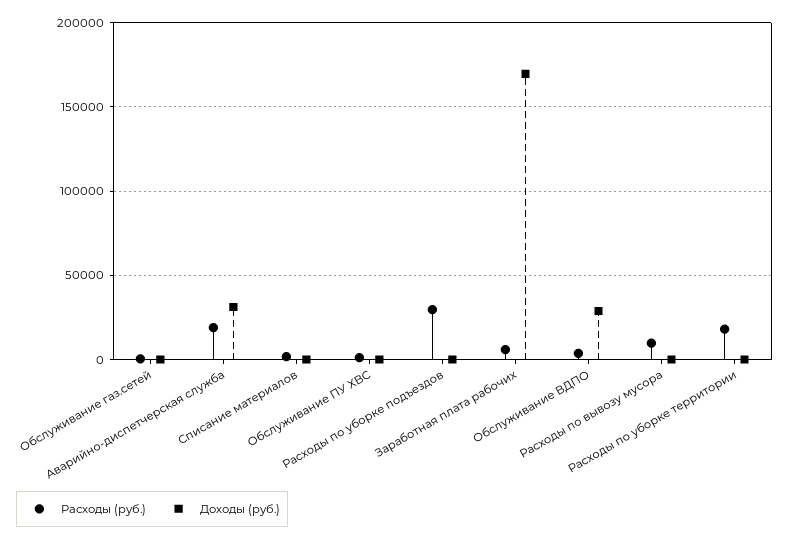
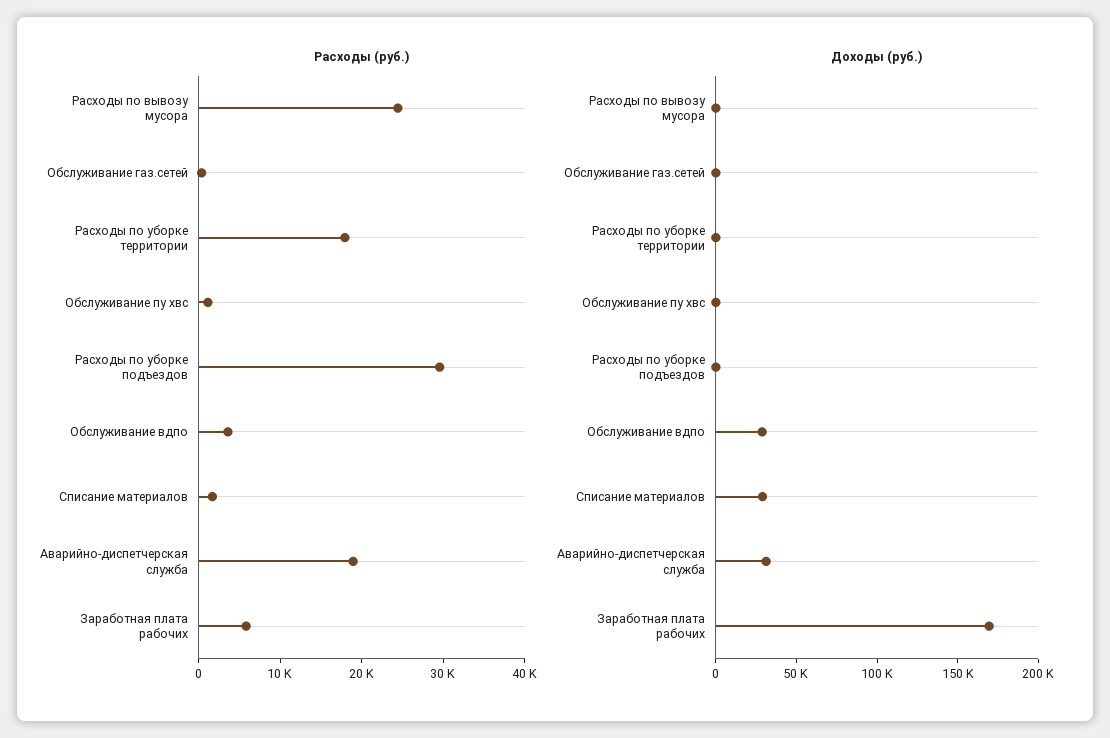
Доходы (руб.), Списание материалов: 0 -> 30000
Расходы (руб.), Расходы по вывозу мусора: 10000 -> 24000

